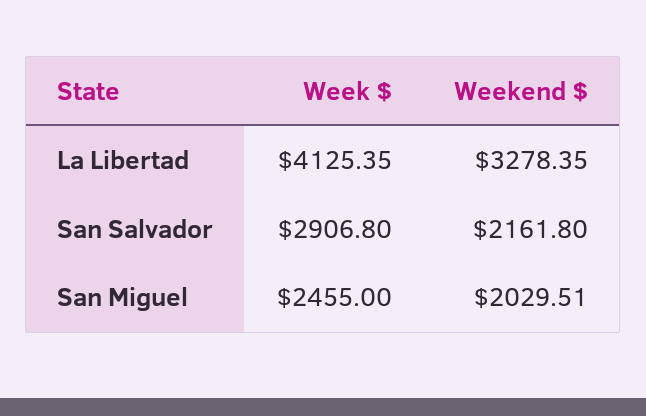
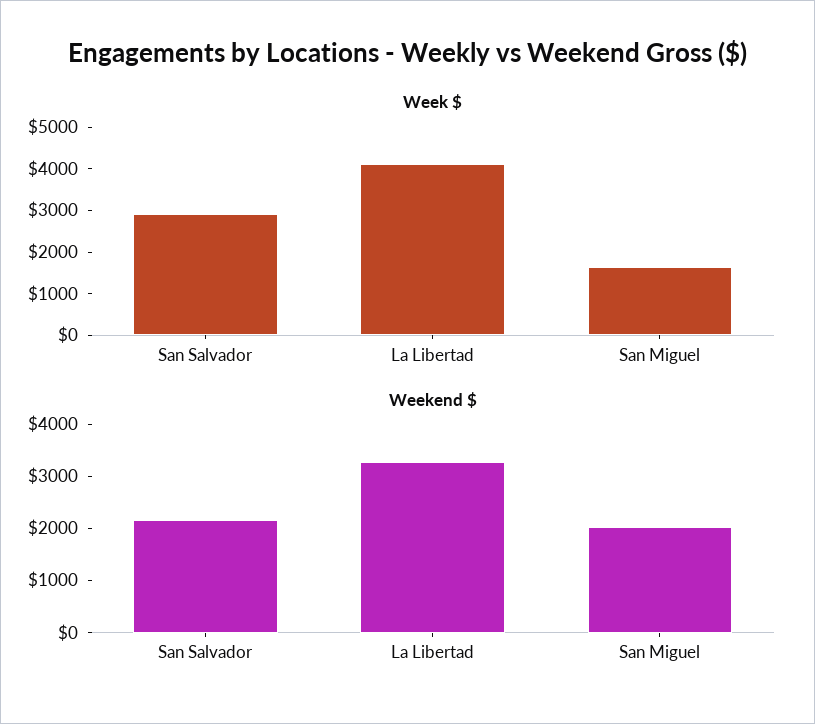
Week $, San Miguel: 2455 -> 1600

